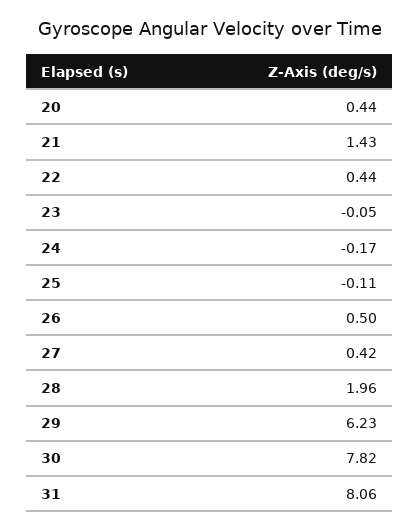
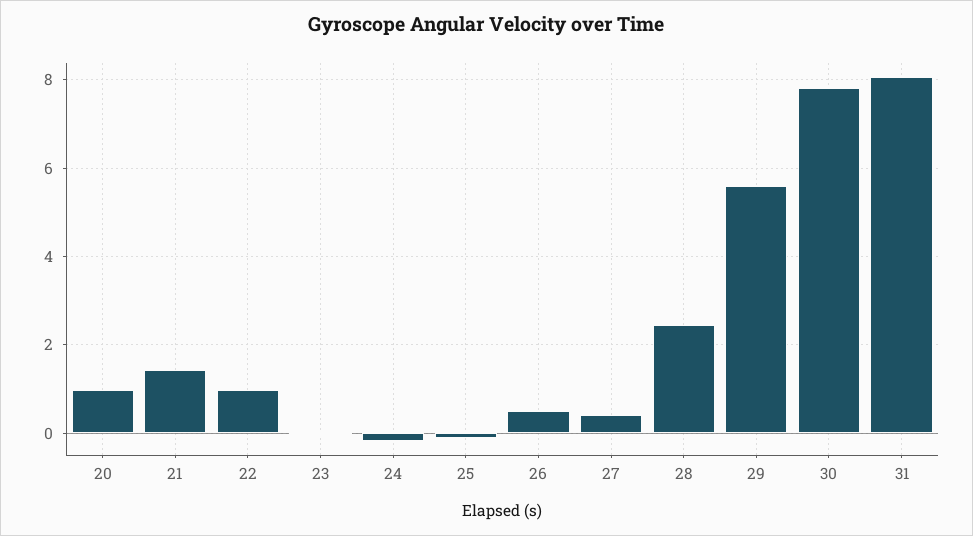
20: 0.44 -> 1
22: 0.44 -> 1
28: 1.96 -> 2.4
29: 6.23 -> 5.6

